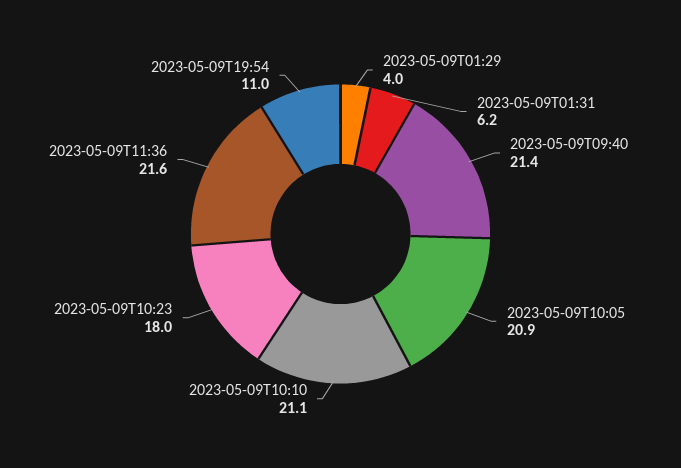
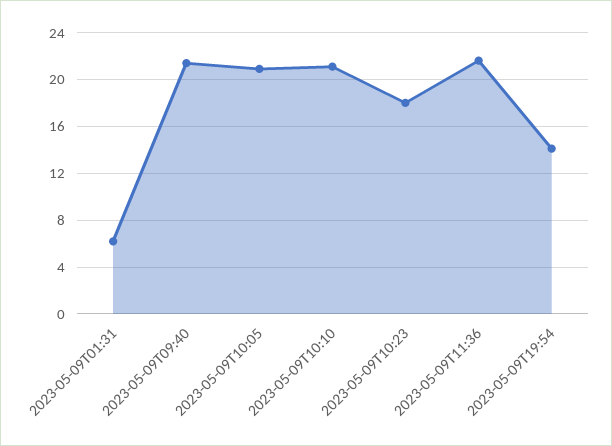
2023-05-09T01:29: 4 -> none
2023-05-09T19:54: 11 -> 14

